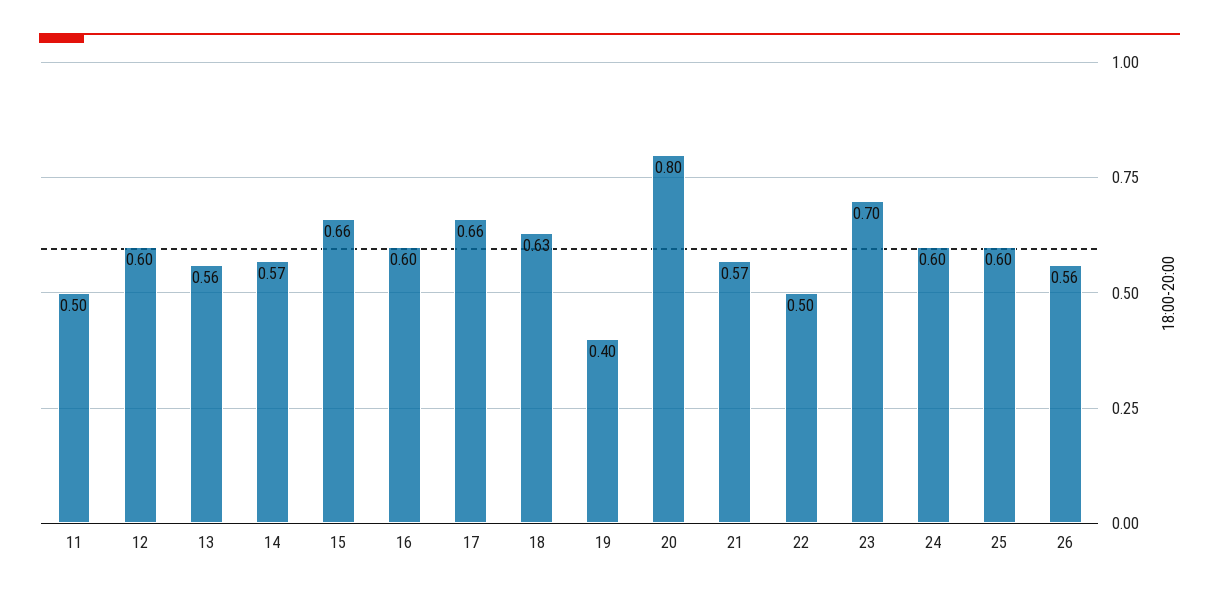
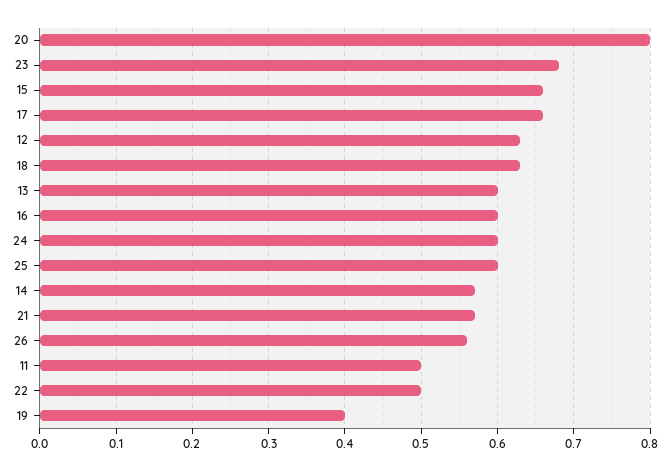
12: 0.6 -> 0.63
13: 0.56 -> 0.6
23: 0.7 -> 0.68

